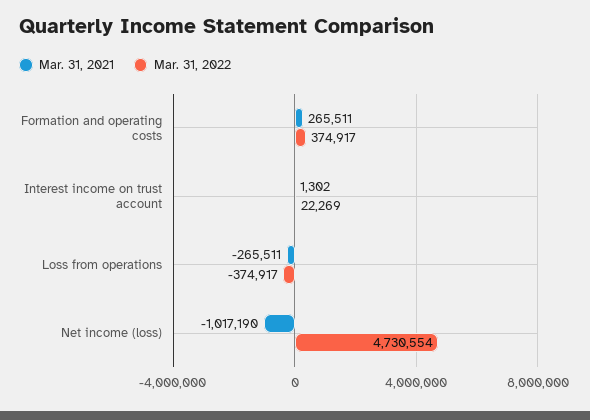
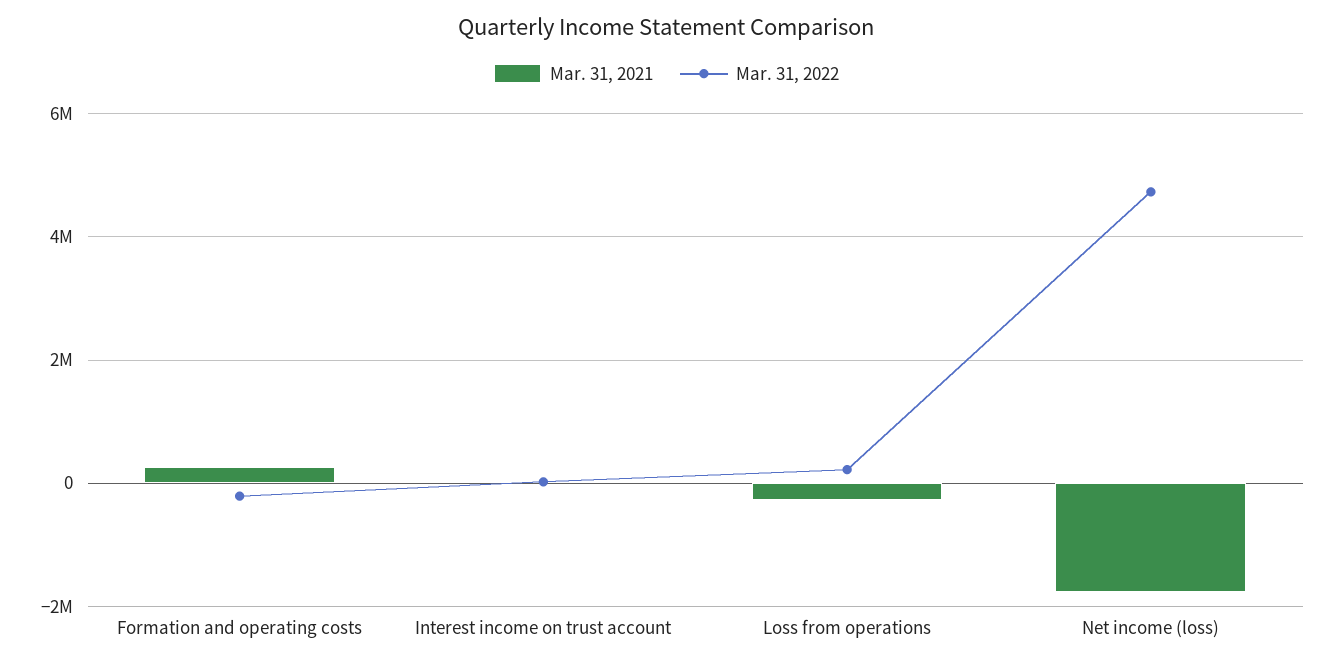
Mar. 31, 2022, Formation and operating costs: 374917 -> -200000
Mar. 31, 2022, Loss from operations: -374917 -> 200000
Mar. 31, 2021, Net income (loss): -1017190 -> -1800000

